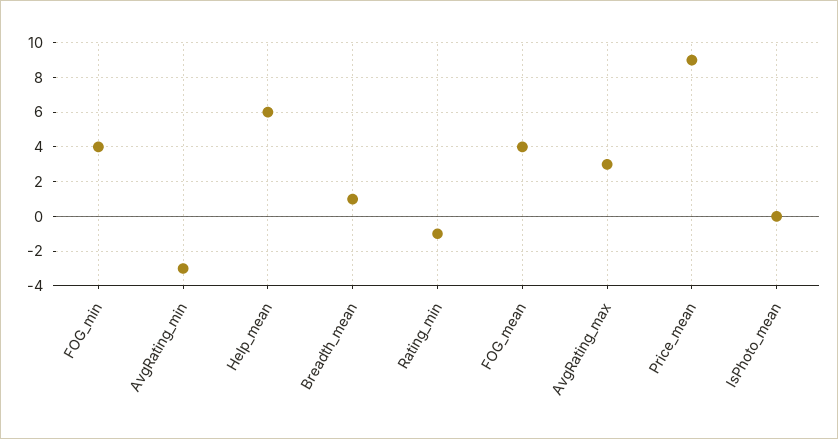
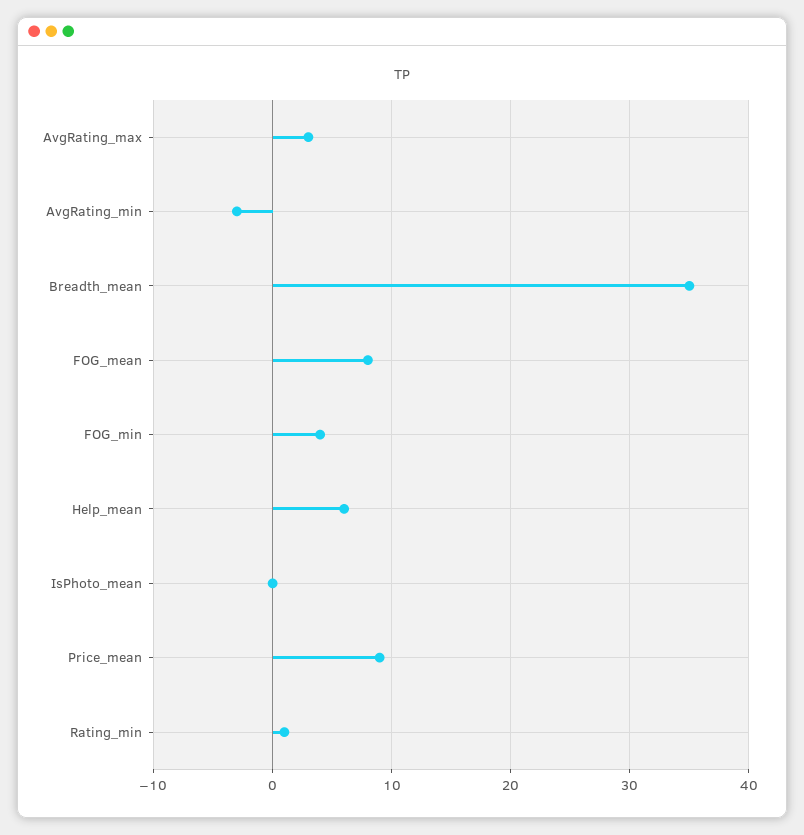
Breadth_mean: 1 -> 35
Rating_min: -1 -> 1
FOG_mean: 4 -> 8

